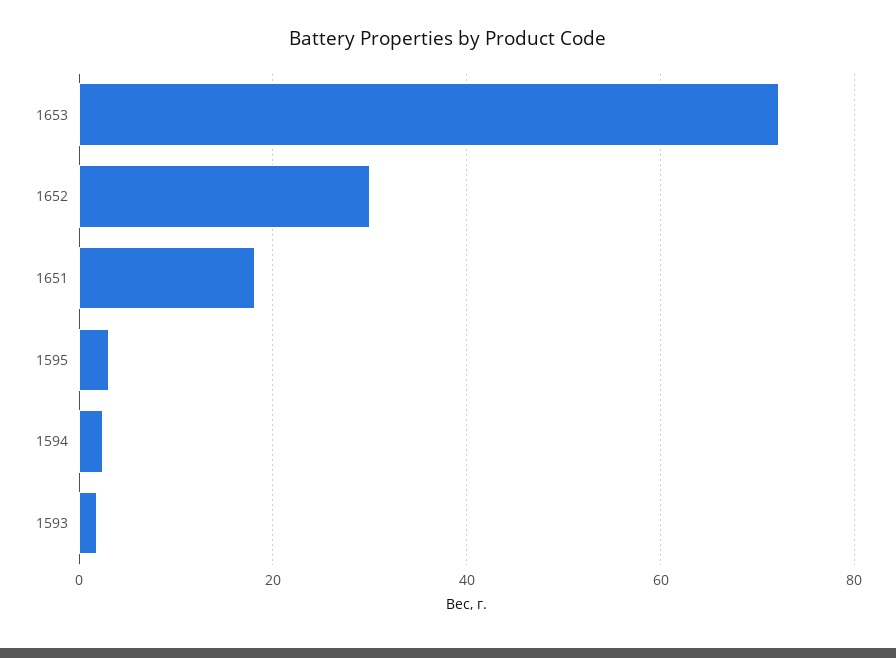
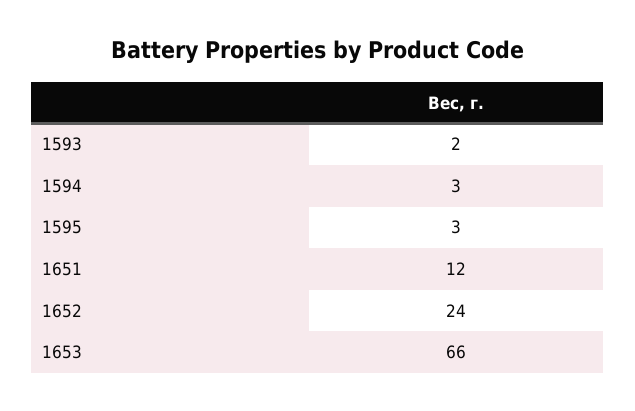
1653: 72 -> 66
1652: 30 -> 24
1651: 18 -> 12

